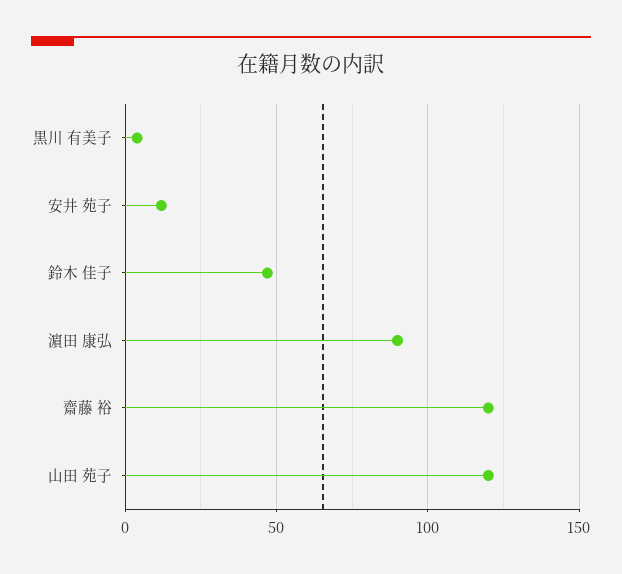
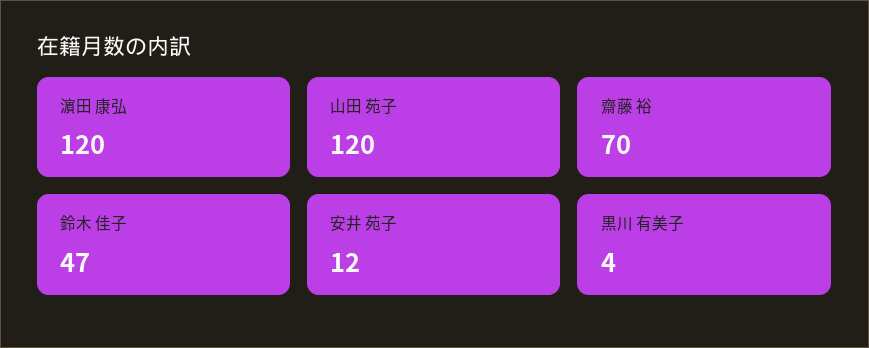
濵田 康弘: 90 -> 120
齋藤 裕: 120 -> 70

